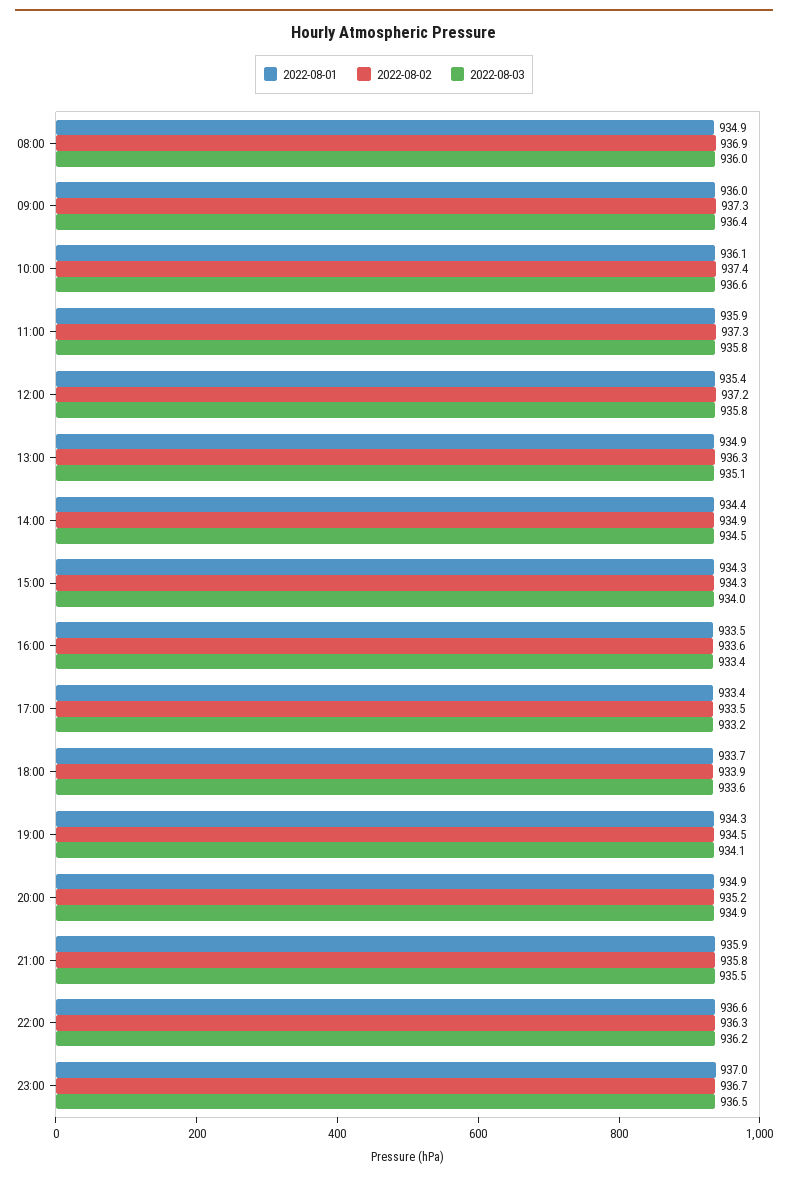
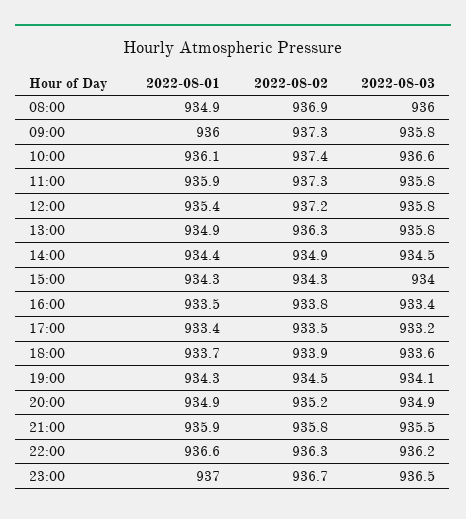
2022-08-03, 09:00: 936.4 -> 935.8
2022-08-03, 13:00: 935.1 -> 935.8
2022-08-02, 16:00: 933.6 -> 933.8

